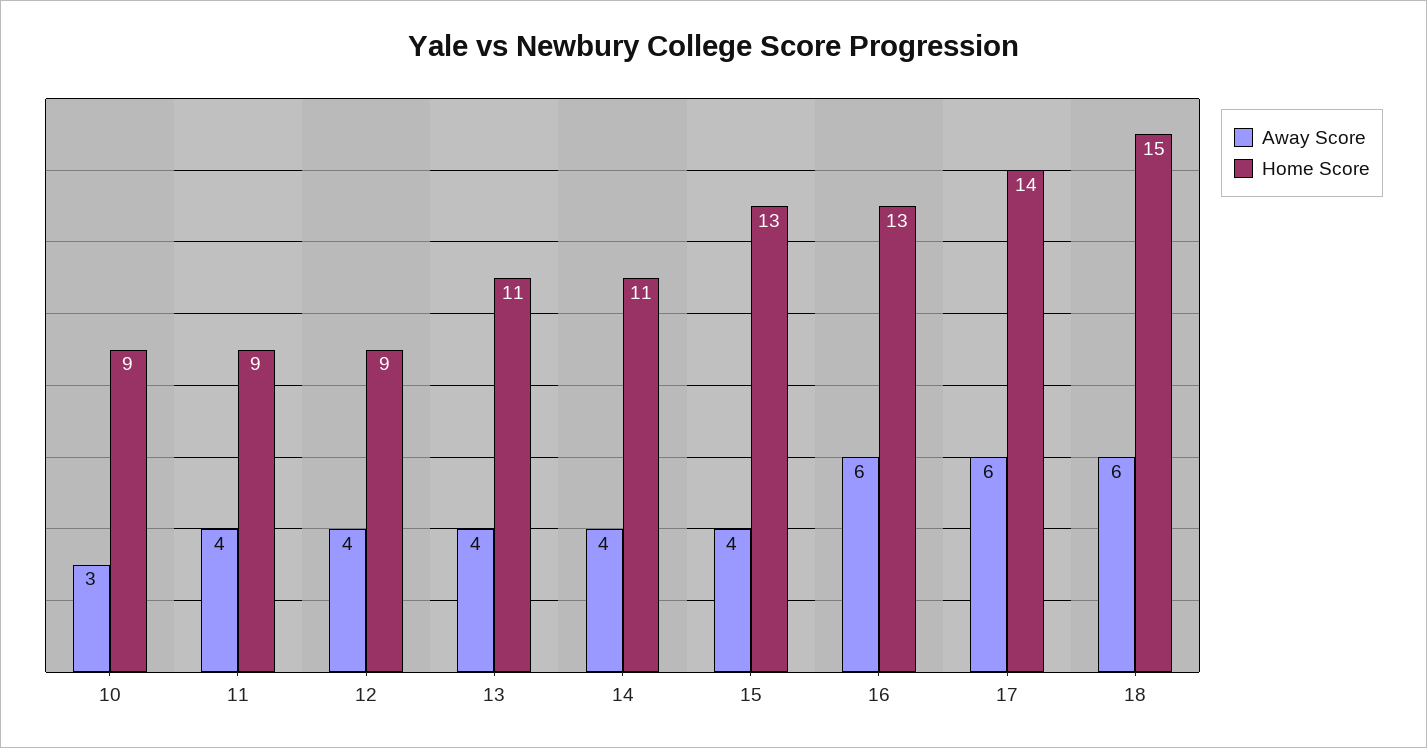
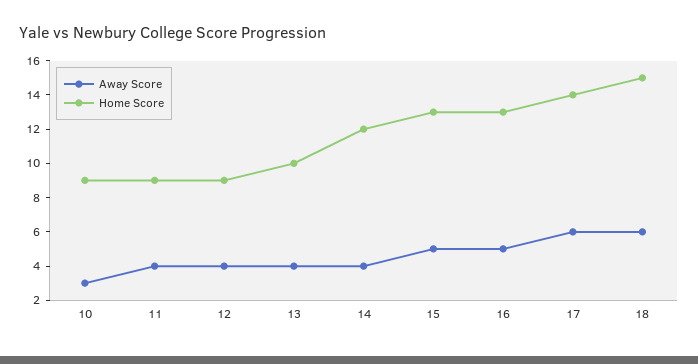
Home Score, 13: 11 -> 10
Home Score, 14: 11 -> 12
Away Score, 15: 4 -> 5
Away Score, 16: 6 -> 5

